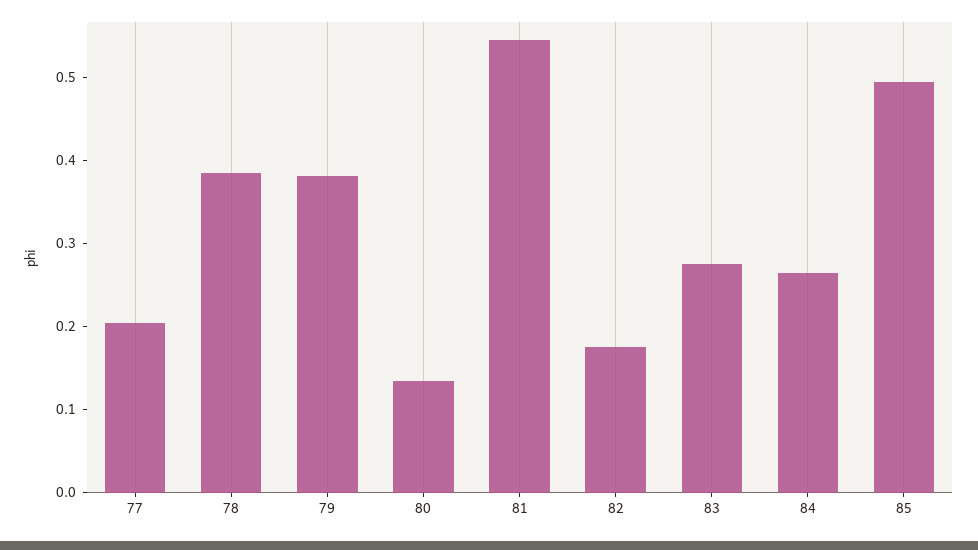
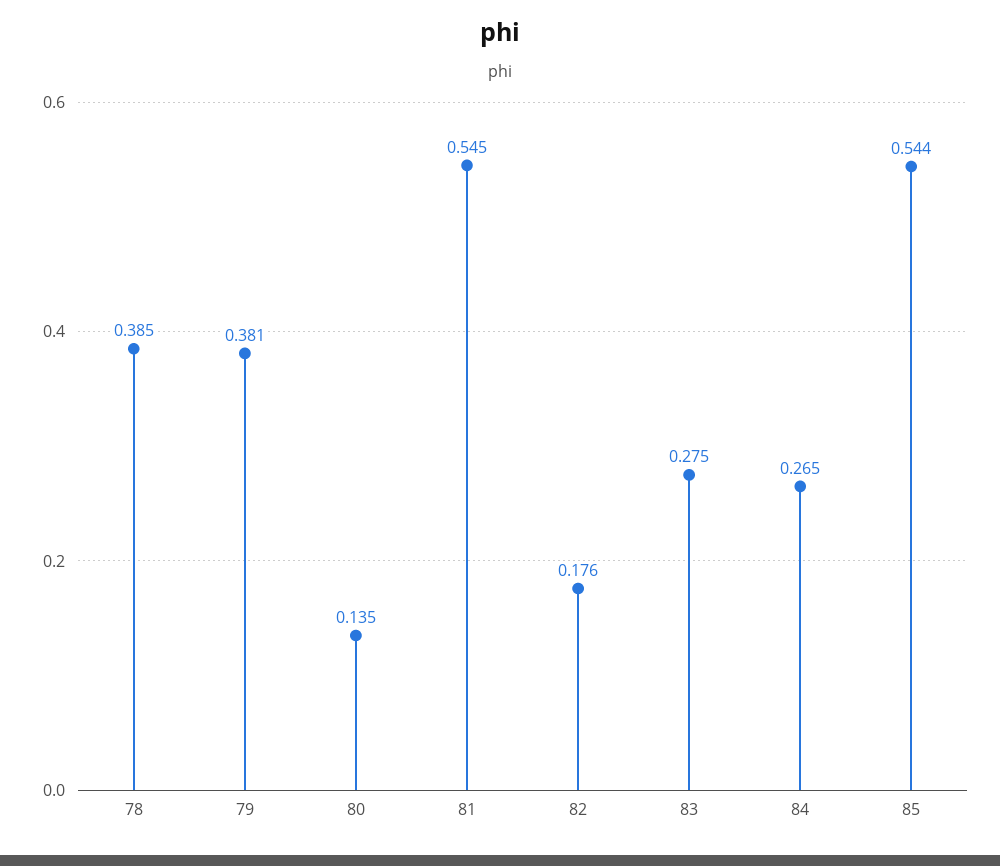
77: 0.2 -> none
85: 0.5 -> 0.544

